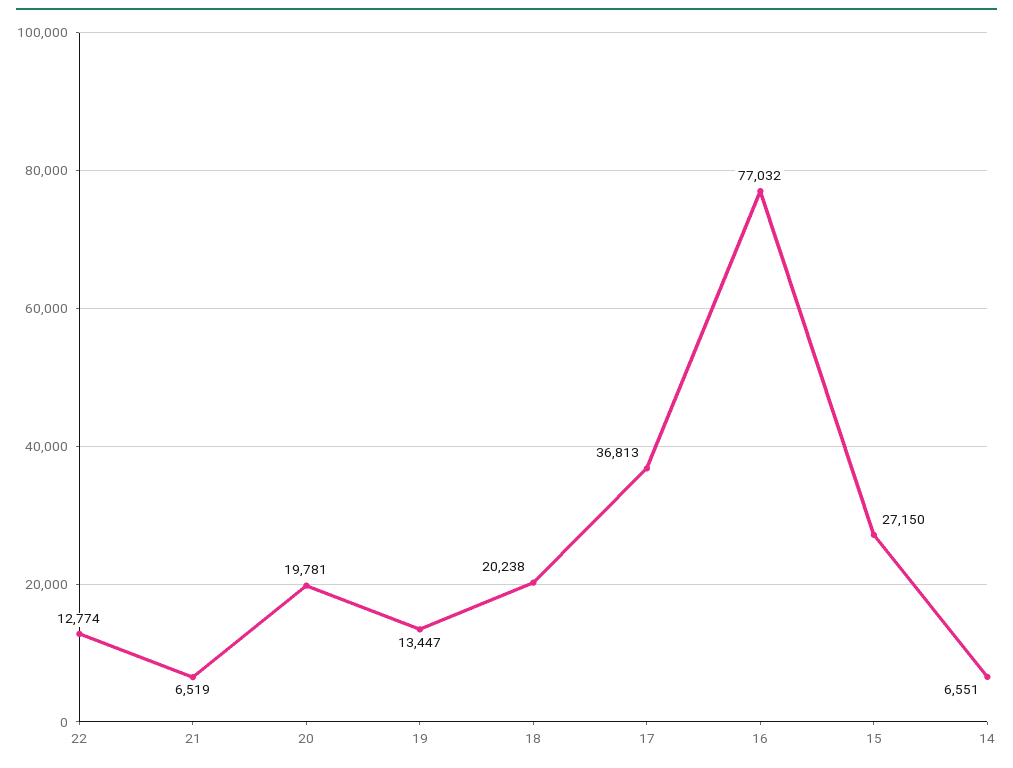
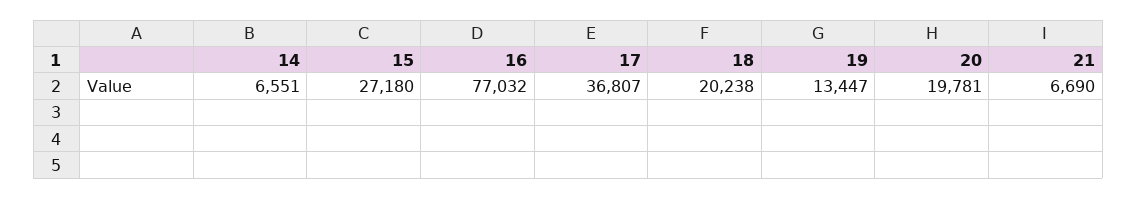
22: 12774 -> none
21: 6519 -> 6690
17: 36813 -> 36807
15: 27150 -> 27180

